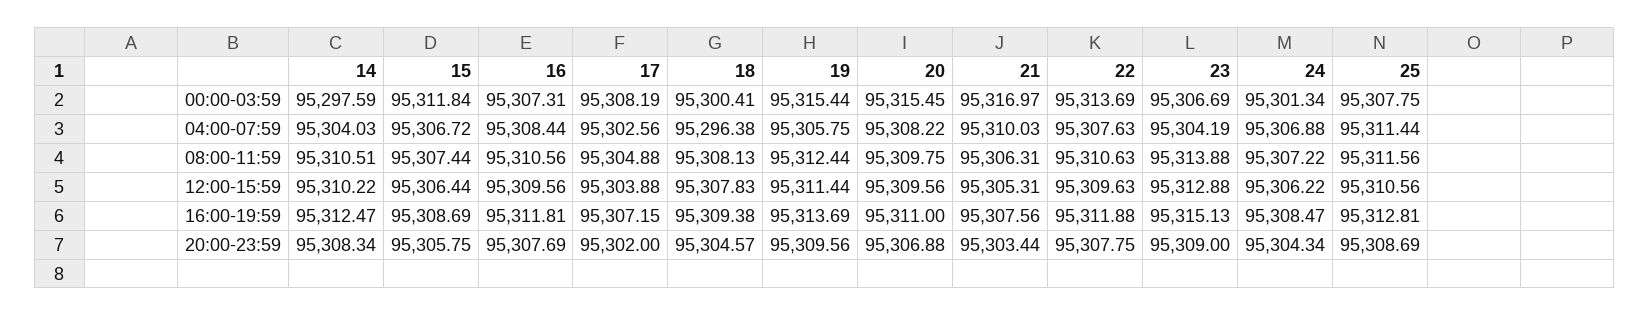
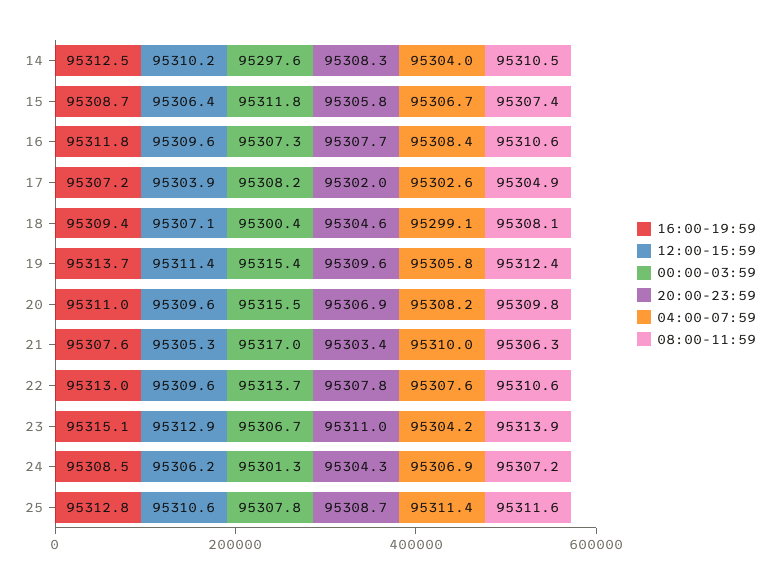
04:00-07:59, 18: 95296.38 -> 95299.1
12:00-15:59, 18: 95307.83 -> 95307.1
16:00-19:59, 22: 95311.88 -> 95313
20:00-23:59, 23: 95309 -> 95311

